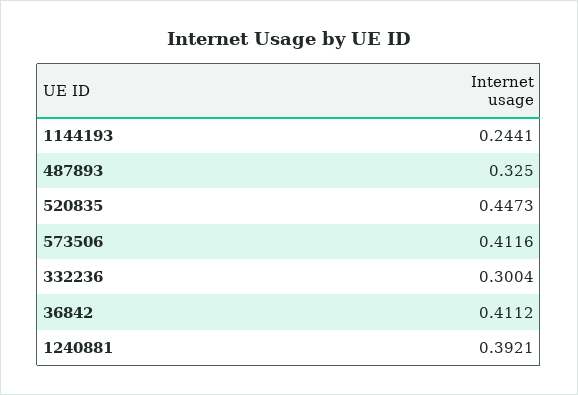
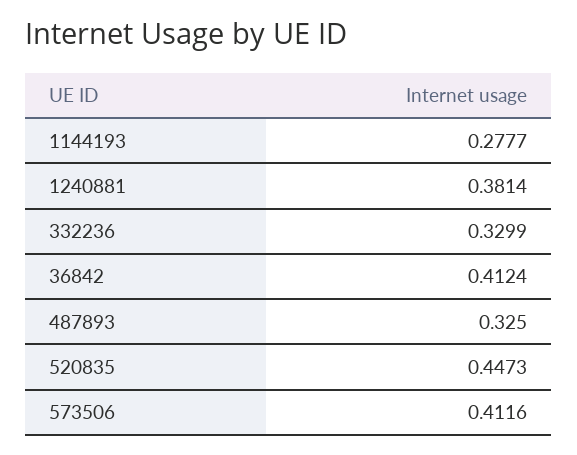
1144193: 0.2441 -> 0.2777
332236: 0.3004 -> 0.3299
36842: 0.4112 -> 0.4124
1240881: 0.3921 -> 0.3814

